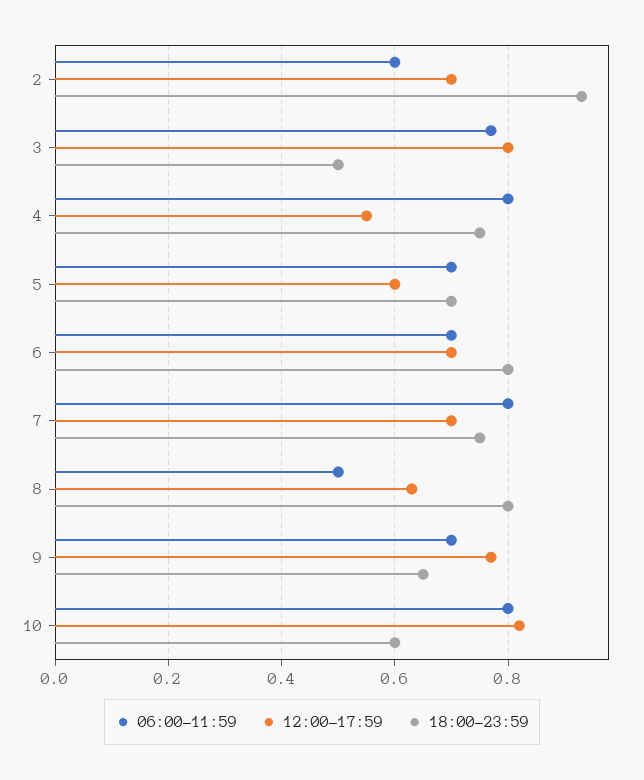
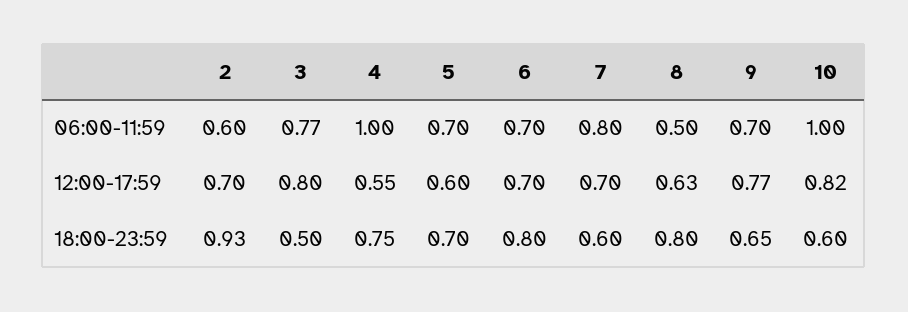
06:00-11:59, 4: 0.8 -> 1
18:00-23:59, 7: 0.75 -> 0.6
06:00-11:59, 10: 0.8 -> 1

